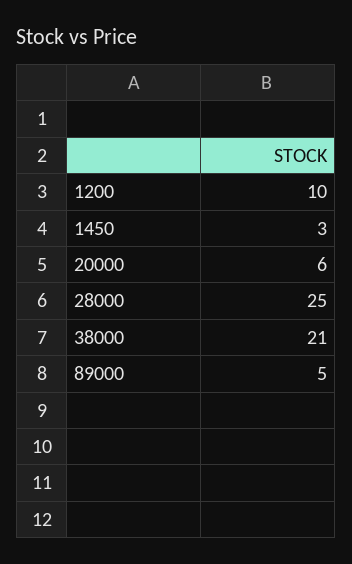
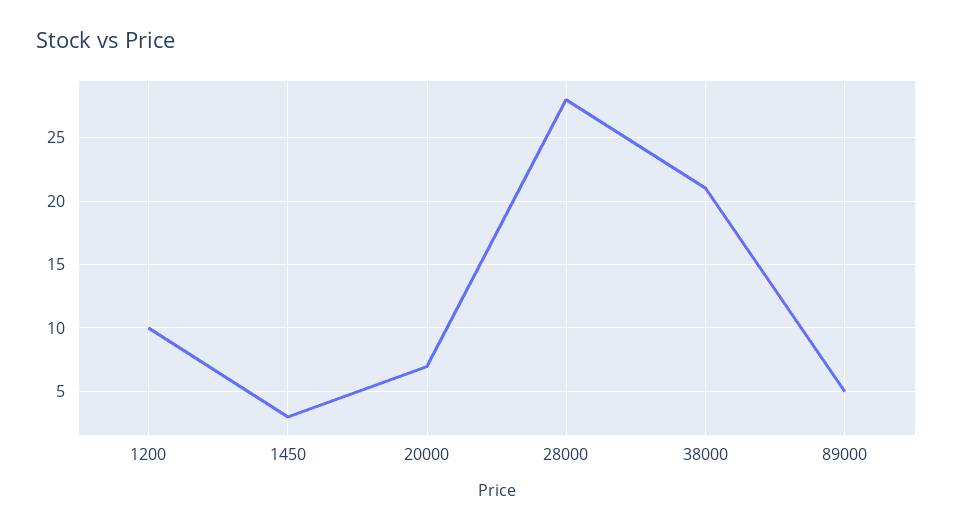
20000: 6 -> 7
28000: 25 -> 28

